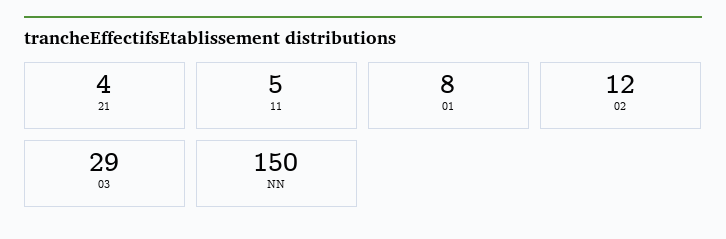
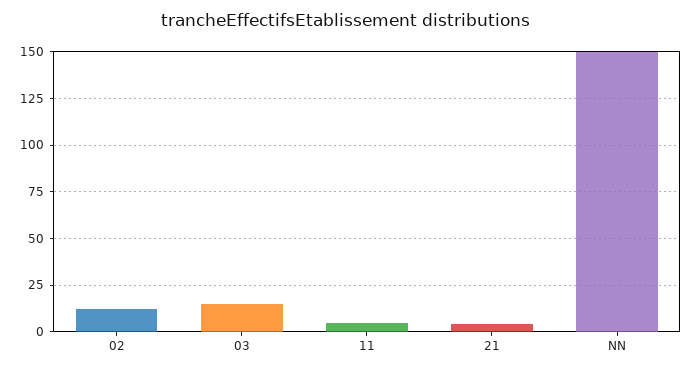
01: 8 -> none
03: 29 -> 15

